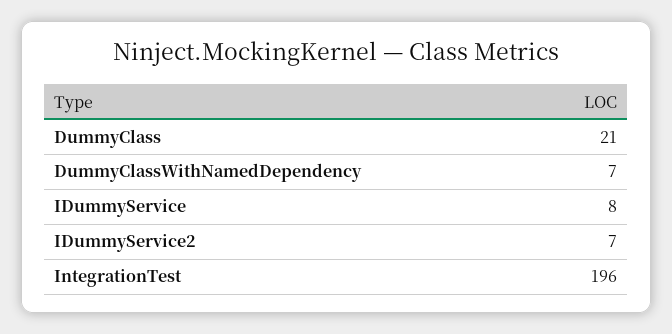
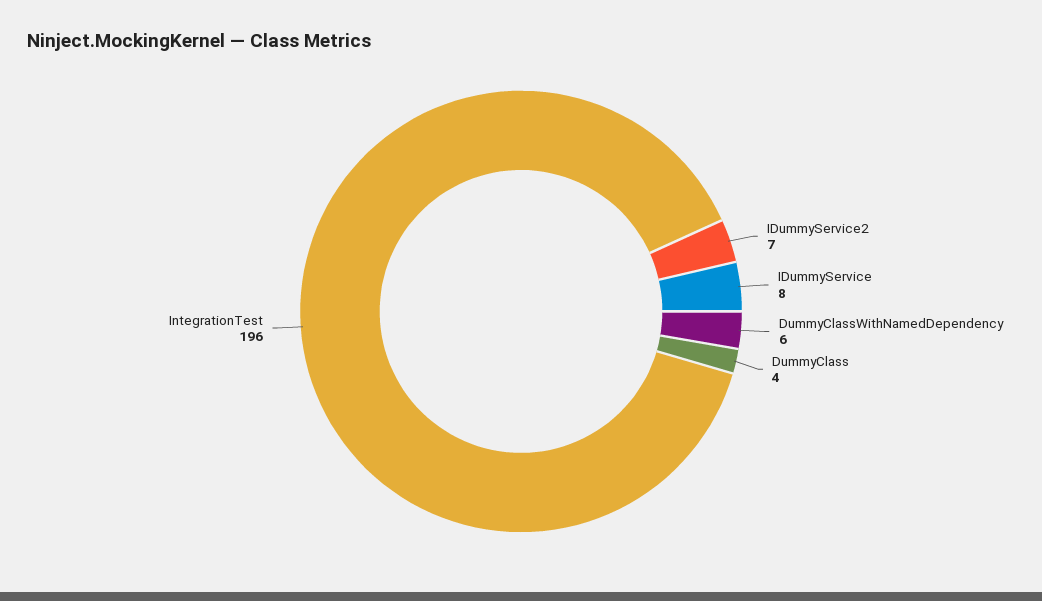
DummyClass: 21 -> 4
DummyClassWithNamedDependency: 7 -> 6

